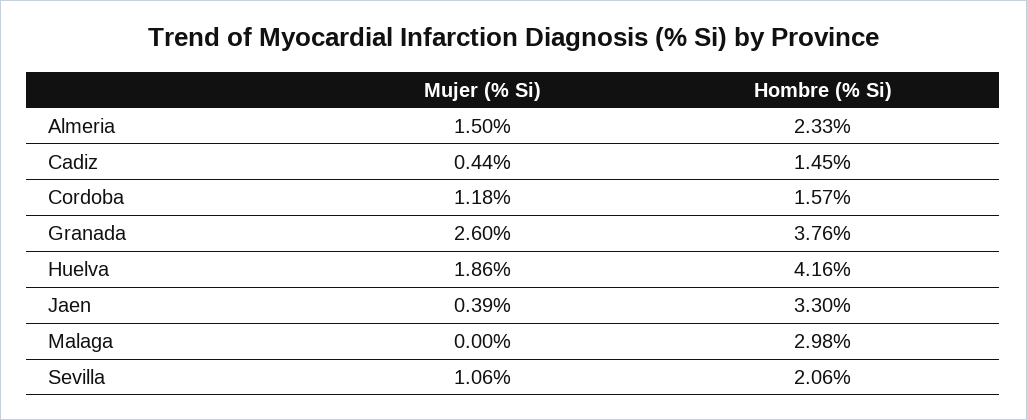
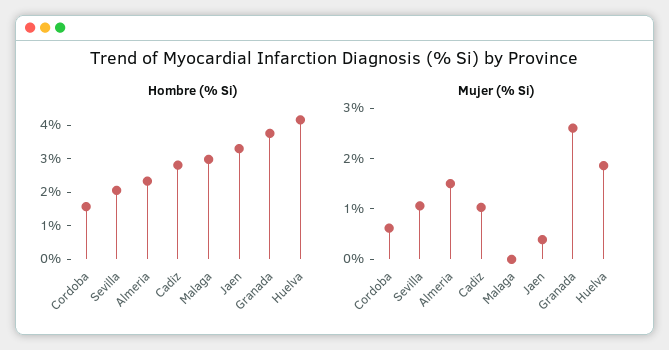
Mujer (% Si), Cadiz: 0.44 -> 1
Hombre (% Si), Cadiz: 1.45 -> 2.75
Mujer (% Si), Cordoba: 1.18 -> 0.6

